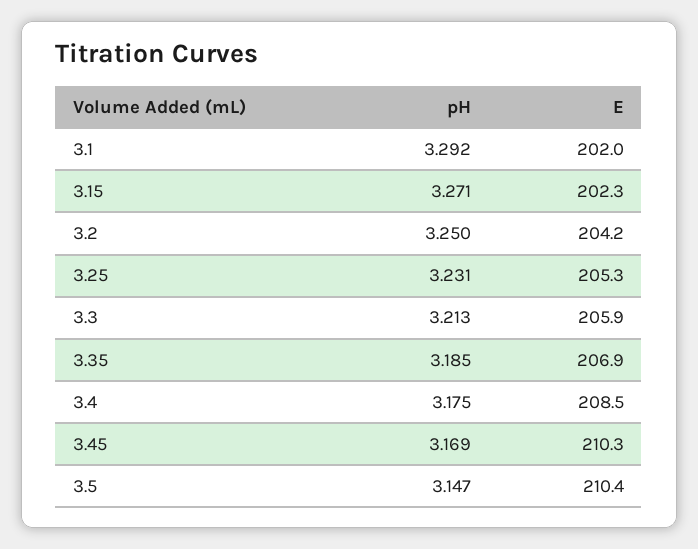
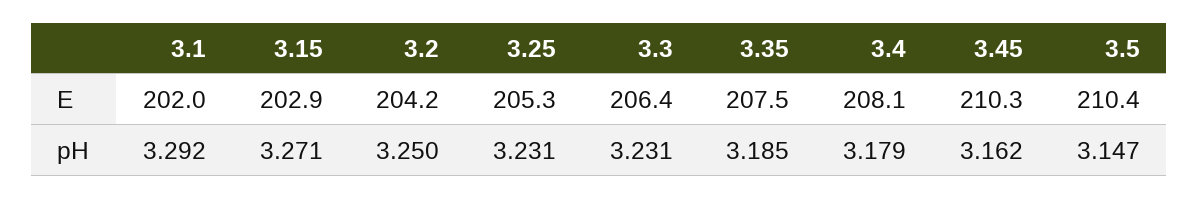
E, 3.15: 202.3 -> 202.9
pH, 3.3: 3.213 -> 3.231
E, 3.3: 205.9 -> 206.4
E, 3.35: 206.9 -> 207.5
pH, 3.4: 3.175 -> 3.179
E, 3.4: 208.5 -> 208.1
pH, 3.45: 3.169 -> 3.162

